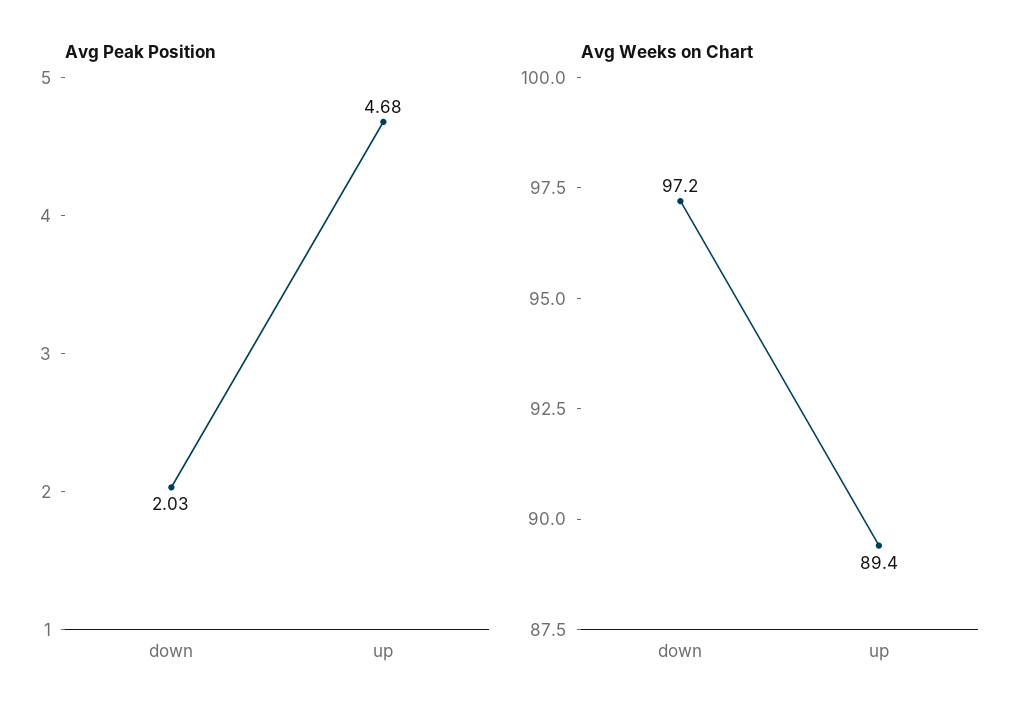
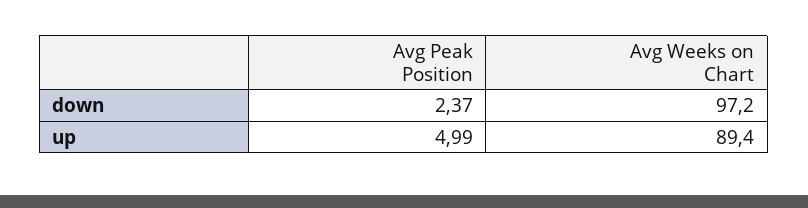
Avg Peak Position, down: 2.03 -> 2.37
Avg Peak Position, up: 4.68 -> 4.99

